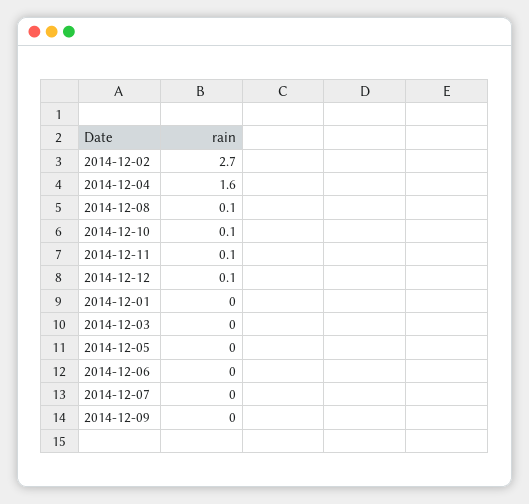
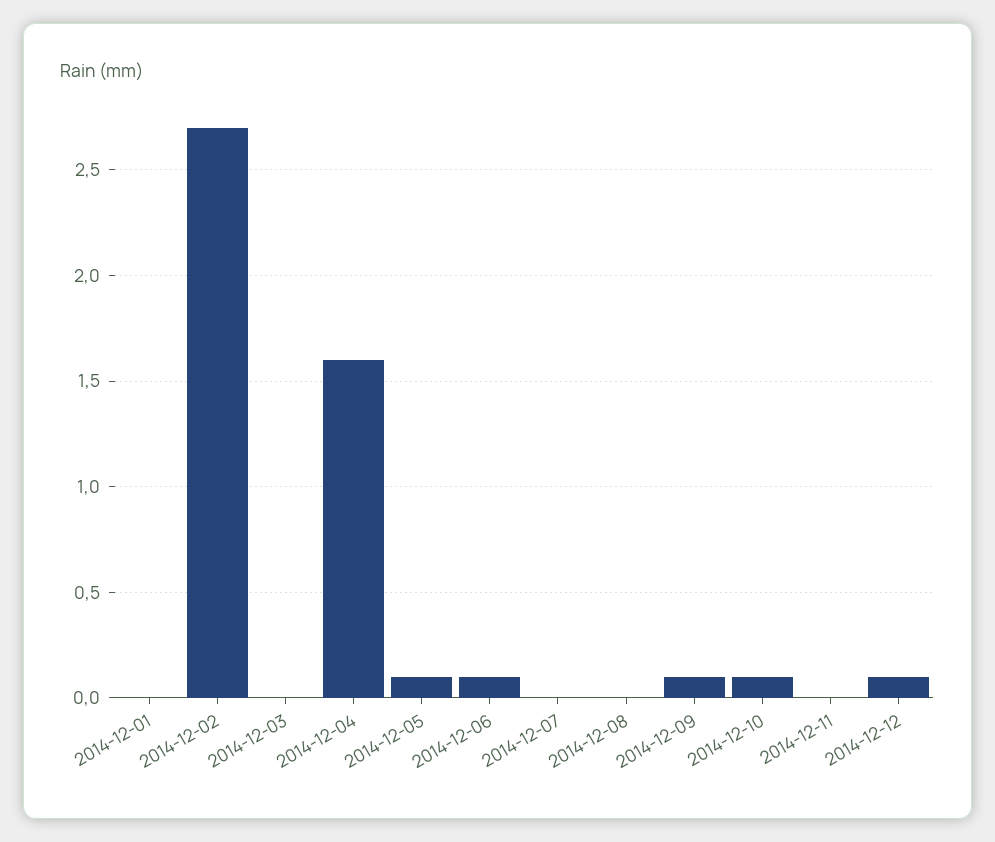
2014-12-08: 0.1 -> 0
2014-12-11: 0.1 -> 0
2014-12-05: 0 -> 0.1
2014-12-06: 0 -> 0.1
2014-12-09: 0 -> 0.1

